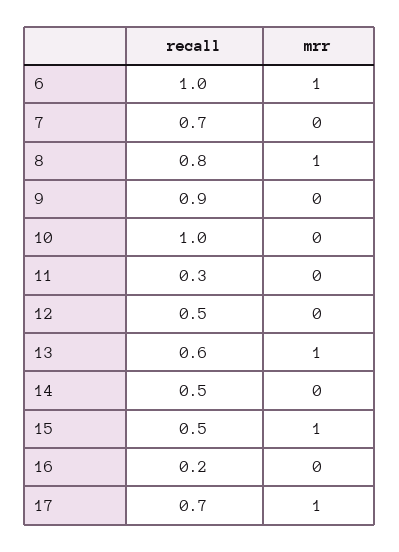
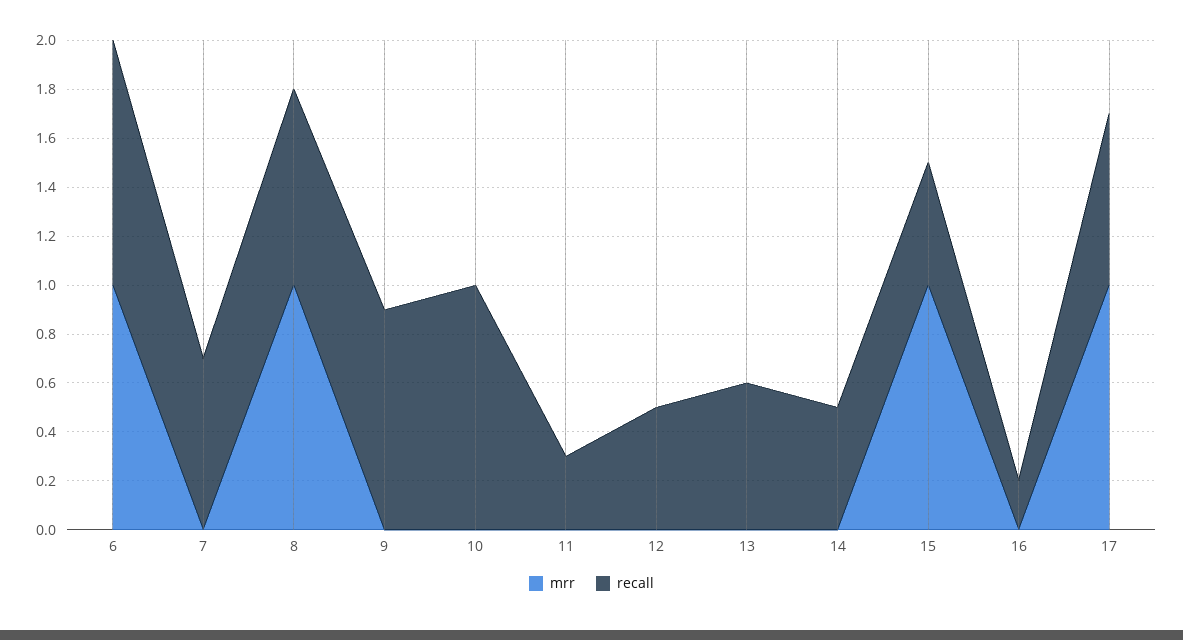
mrr, 13: 1 -> 0

